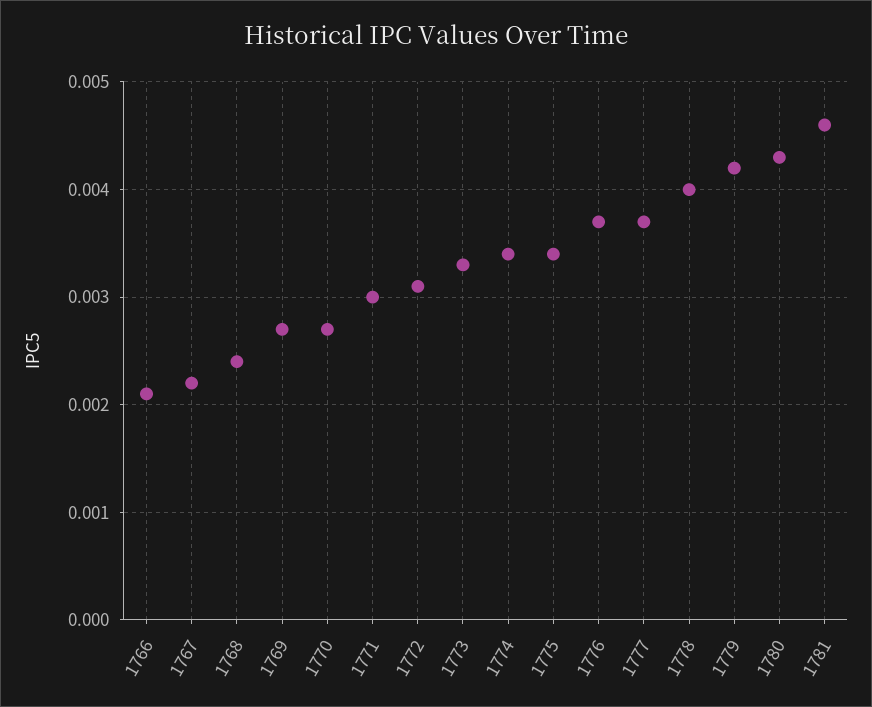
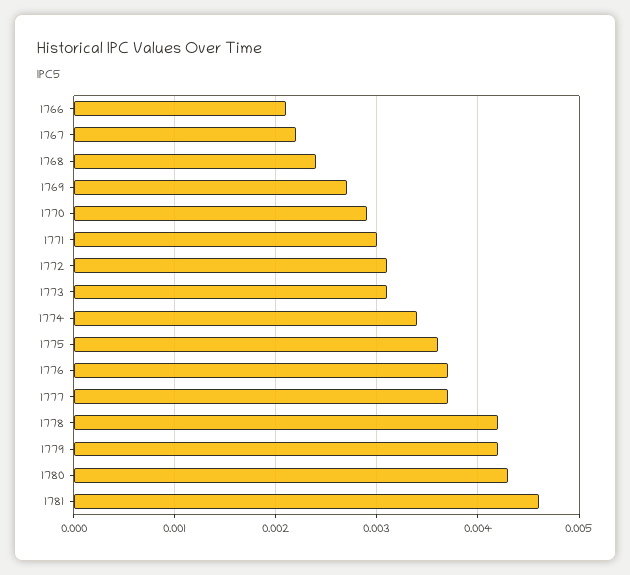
1770: 0.0027 -> 0.0029
1773: 0.0033 -> 0.0031
1775: 0.0034 -> 0.0036
1778: 0.004 -> 0.0042

